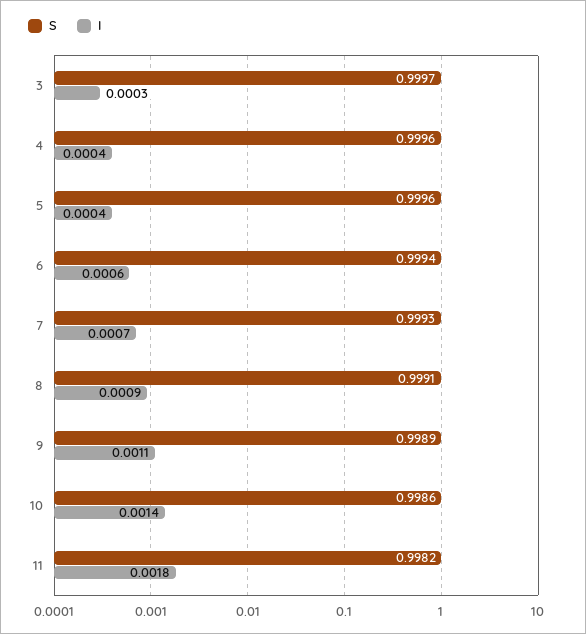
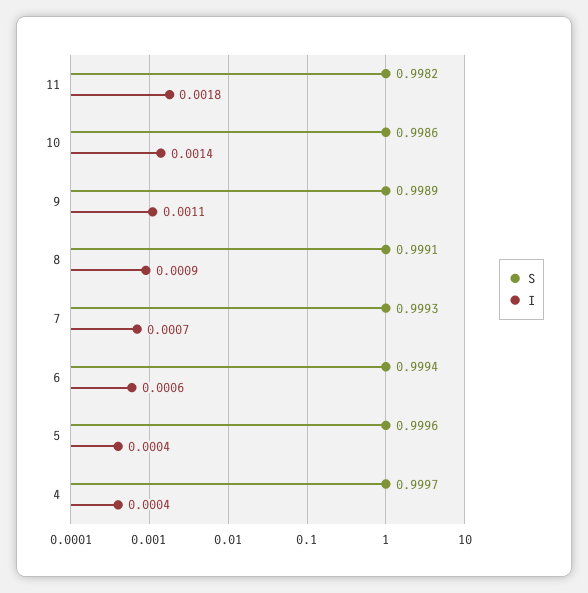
S, 3: 0.9997 -> none
I, 3: 0.0003 -> none
S, 4: 0.9996 -> 0.9997

